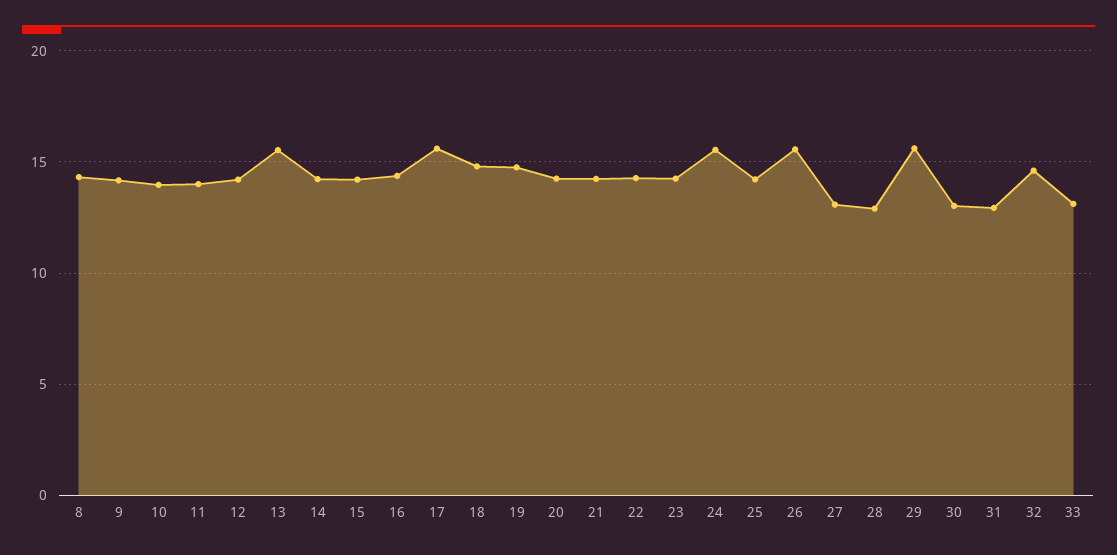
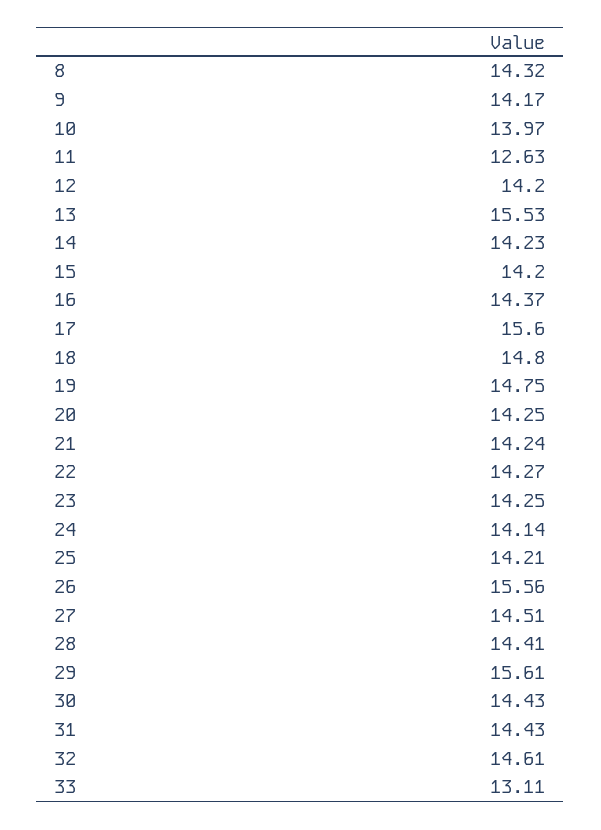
11: 14 -> 12.63
24: 15.5 -> 14.14
27: 13 -> 14.51
28: 13 -> 14.41
30: 13 -> 14.43
31: 13 -> 14.43

